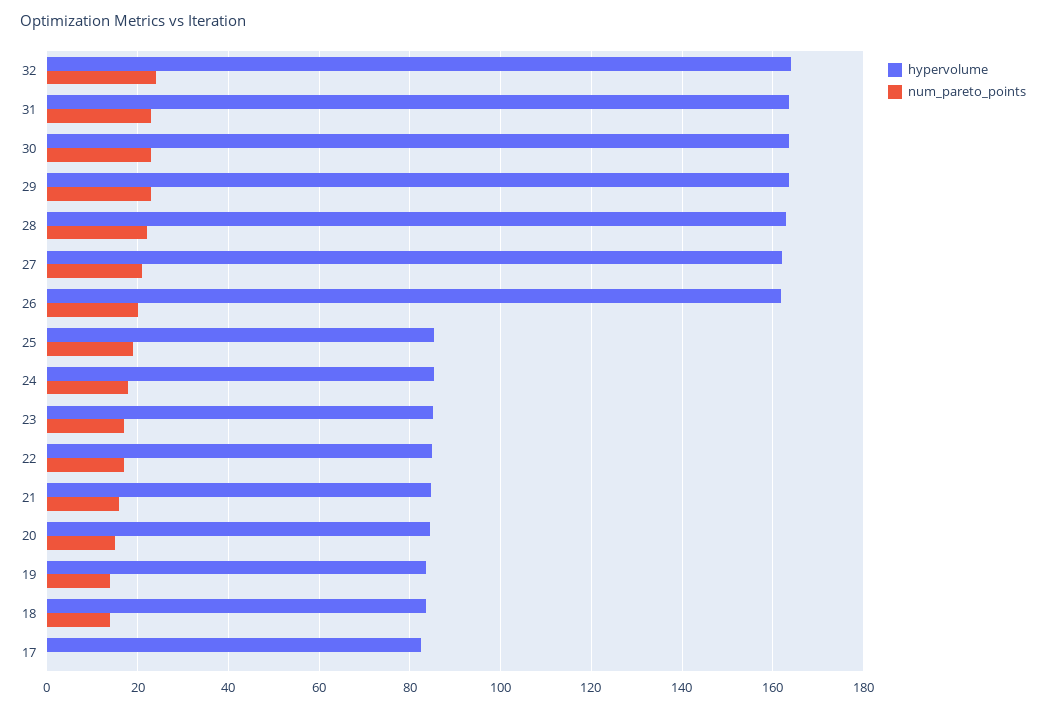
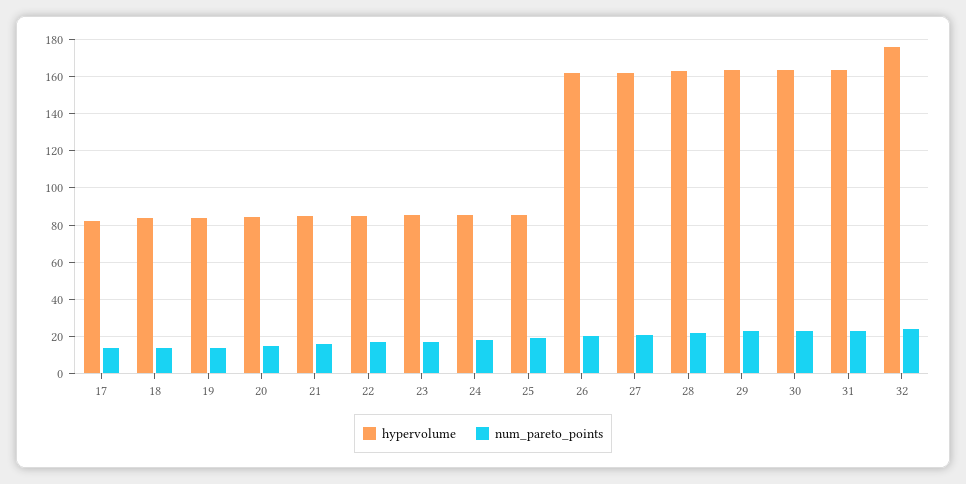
hypervolume, 32: 164 -> 175
num_pareto_points, 17: 0 -> 15

